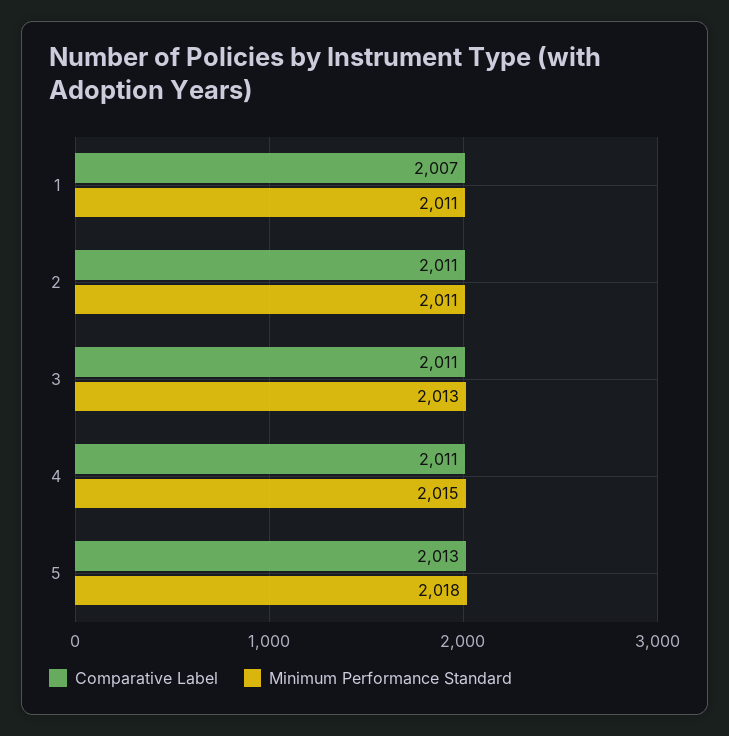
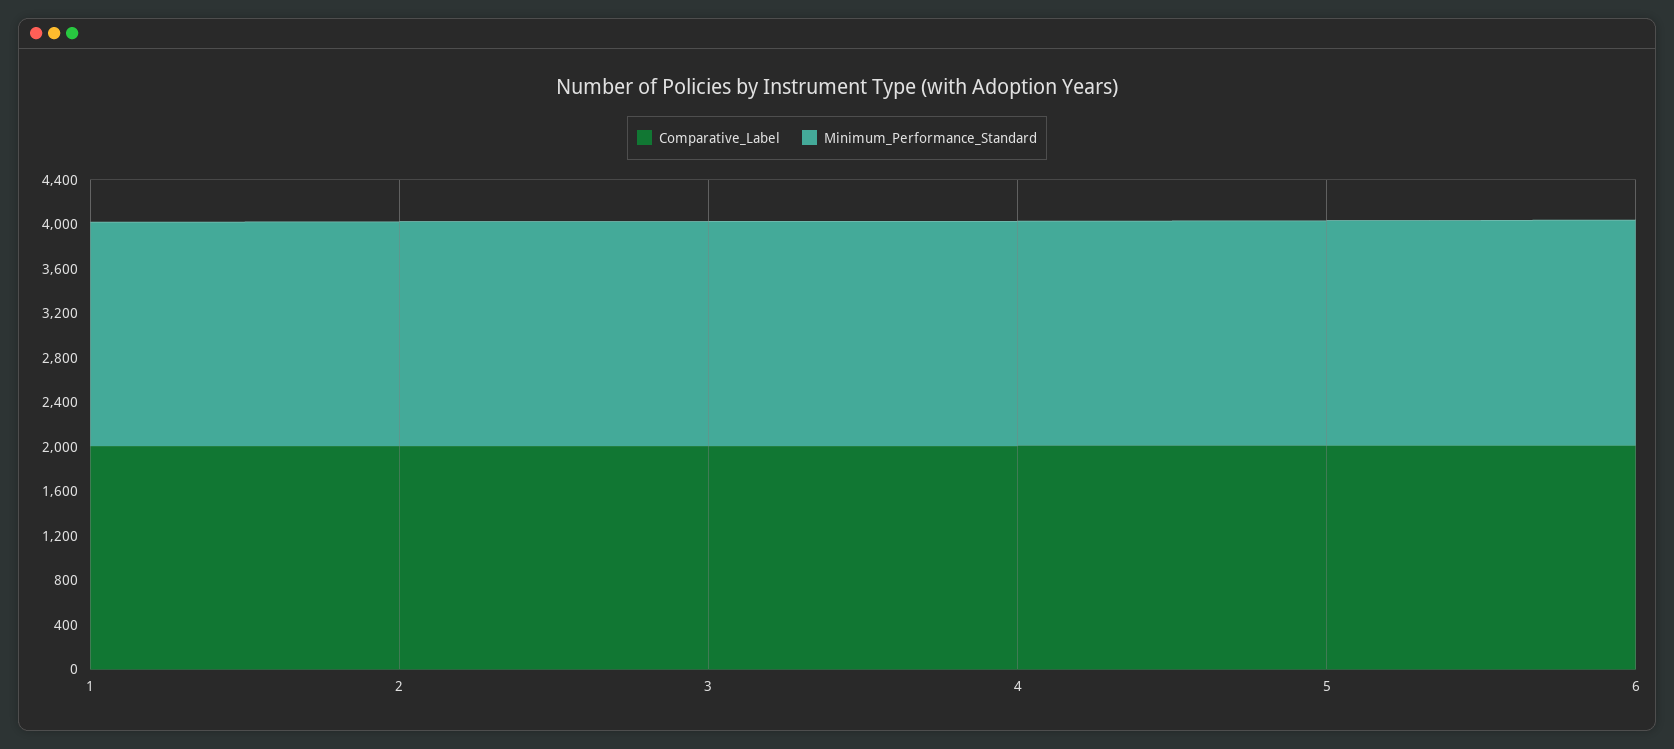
Comparative Label, 6: none -> 2000
Minimum Performance Standard, 6: none -> 2000

